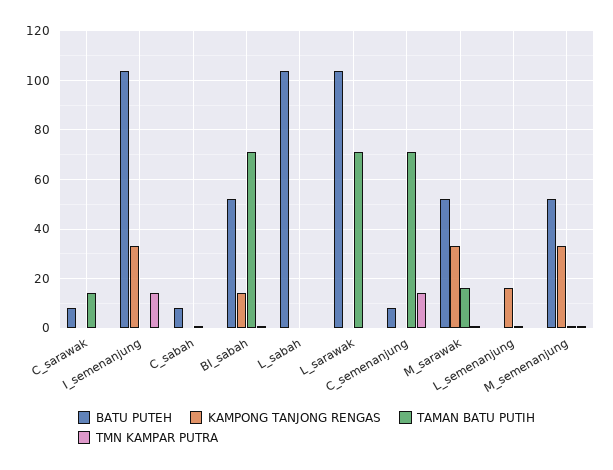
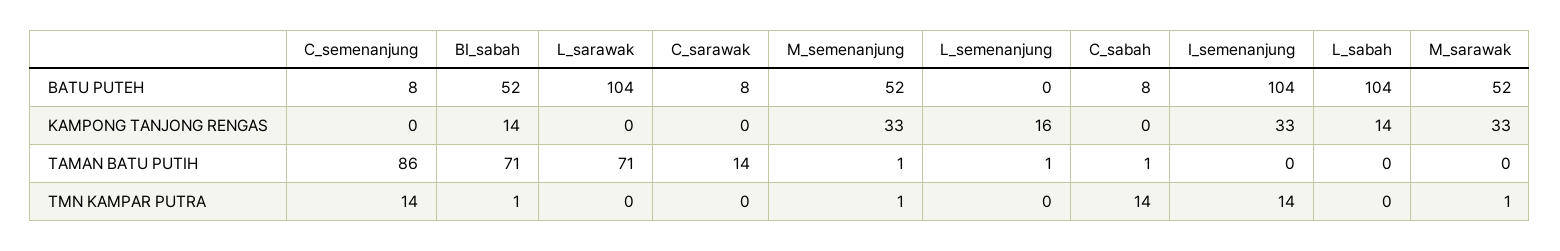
TMN KAMPAR PUTRA, C_sabah: 0 -> 14
KAMPONG TANJONG RENGAS, L_sabah: 0 -> 14
TAMAN BATU PUTIH, C_semenanjung: 70 -> 86
TAMAN BATU PUTIH, M_sarawak: 15 -> 0

